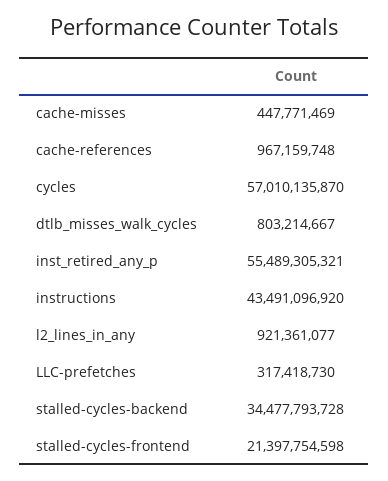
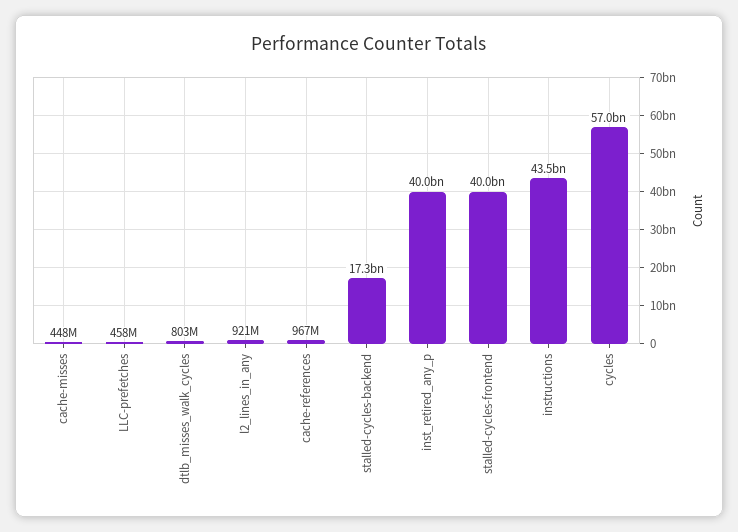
inst_retired_any_p: 55489305321 -> 40000000000
LLC-prefetches: 317418730 -> 458000000
stalled-cycles-backend: 34477793728 -> 17300000000
stalled-cycles-frontend: 21397754598 -> 40000000000

